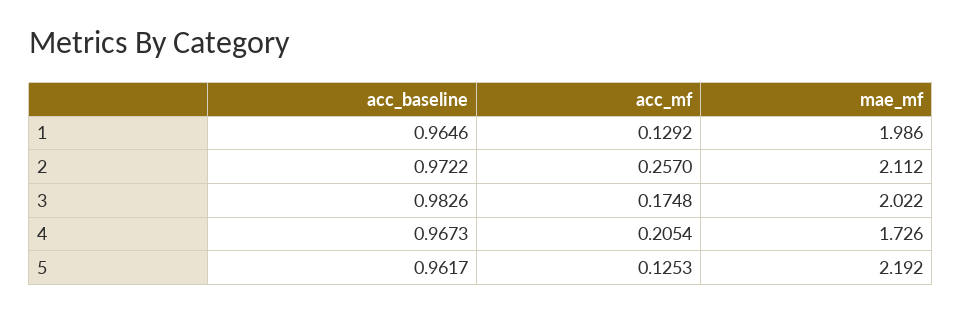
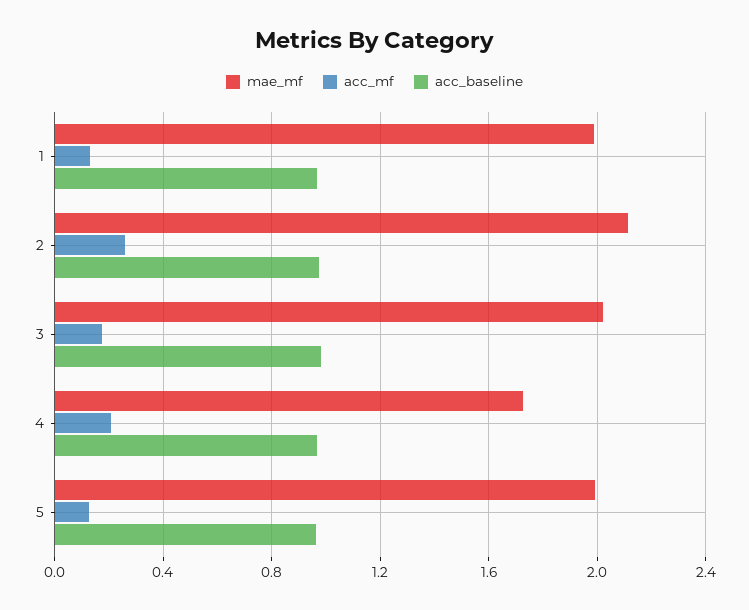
mae_mf, 5: 2.192 -> 2

